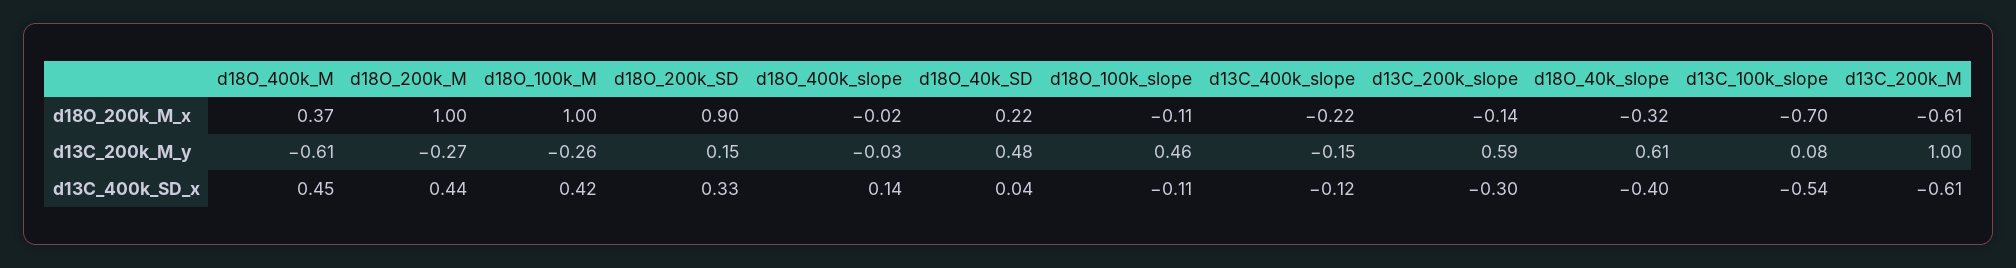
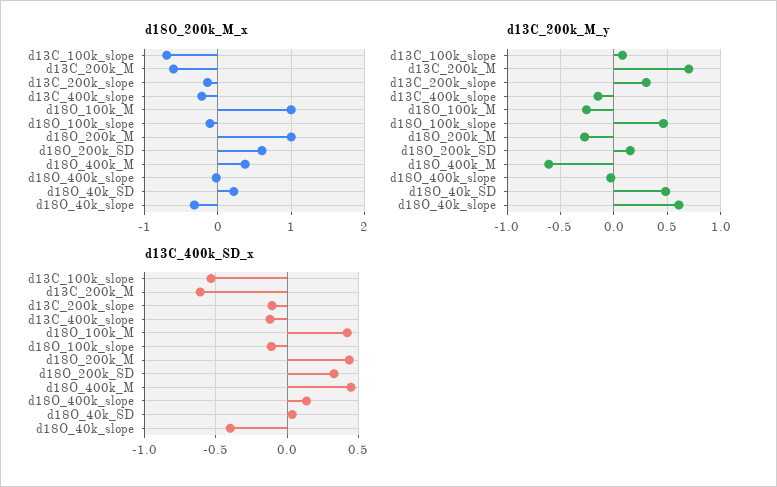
d18O_200k_M_x, d18O_200k_SD: 0.9 -> 0.6
d13C_200k_M_y, d13C_200k_slope: 0.59 -> 0.3
d13C_200k_M_y, d13C_200k_M: 1 -> 0.7
d13C_400k_SD_x, d13C_200k_slope: -0.3 -> -0.1

